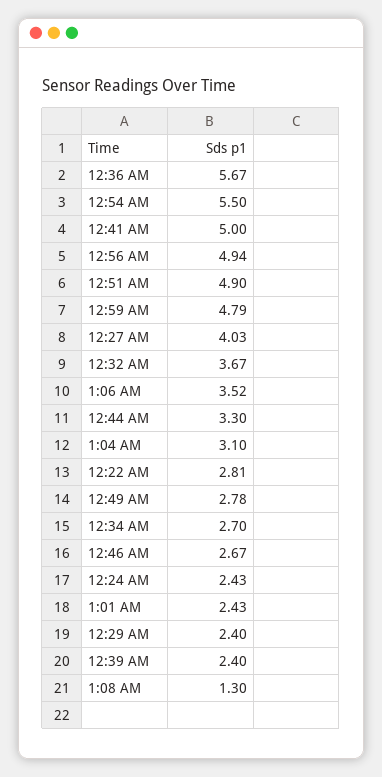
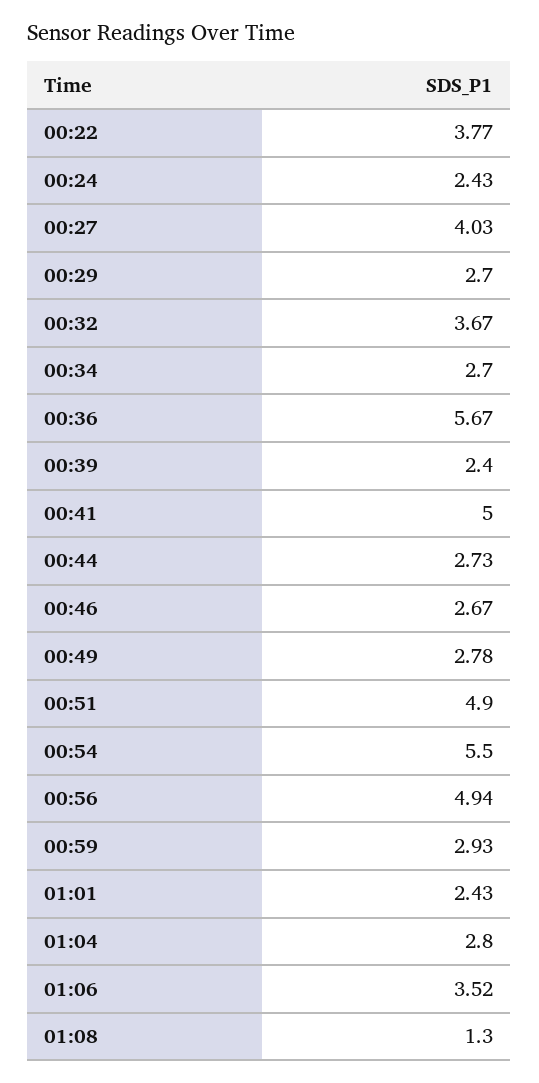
12:59 AM: 4.79 -> 2.93
12:44 AM: 3.3 -> 2.73
1:04 AM: 3.1 -> 2.8
12:22 AM: 2.81 -> 3.77
12:29 AM: 2.4 -> 2.7

